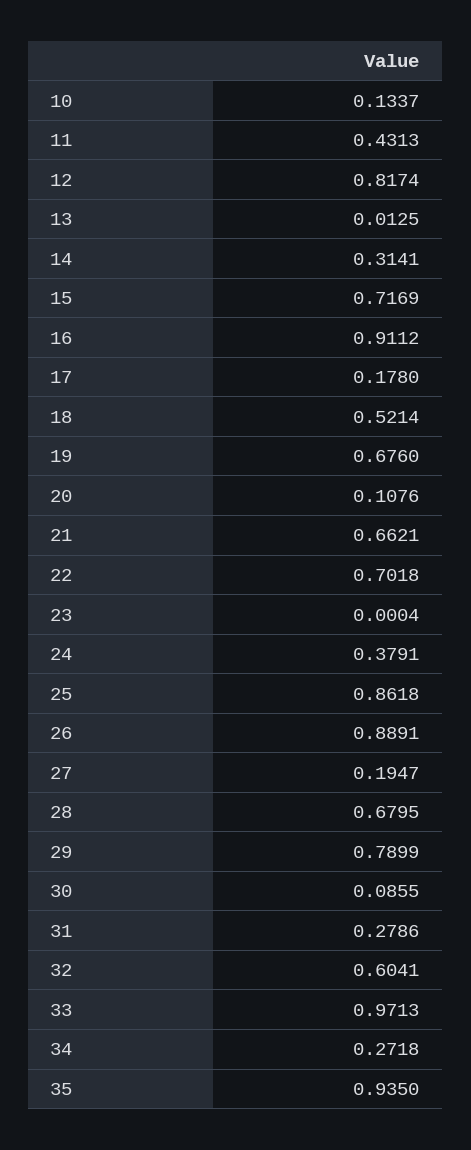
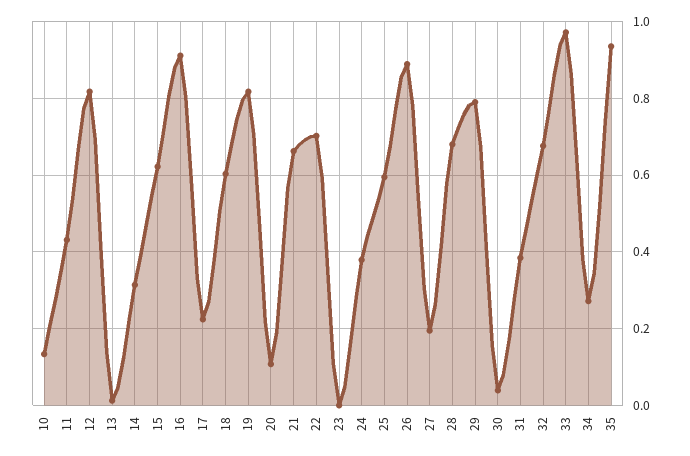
15: 0.7169 -> 0.62
17: 0.178 -> 0.22
18: 0.5214 -> 0.6
19: 0.676 -> 0.82
25: 0.8618 -> 0.6
30: 0.0855 -> 0.04
31: 0.2786 -> 0.38
32: 0.6041 -> 0.68

